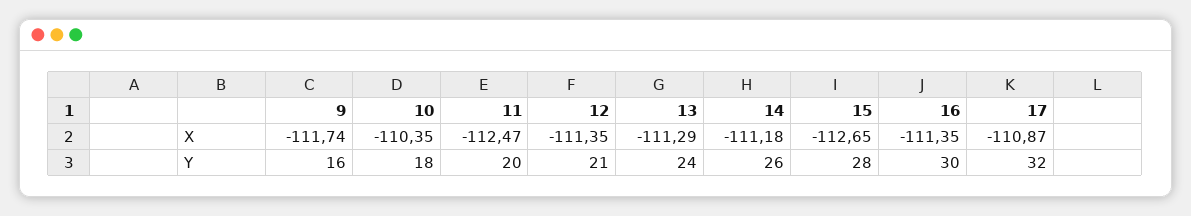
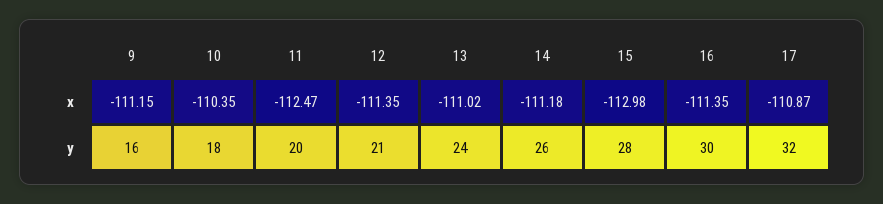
9, X: -111.74 -> -111.15
13, X: -111.29 -> -111.02
15, X: -112.65 -> -112.98

